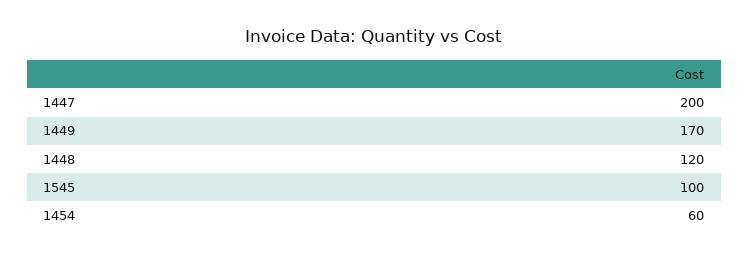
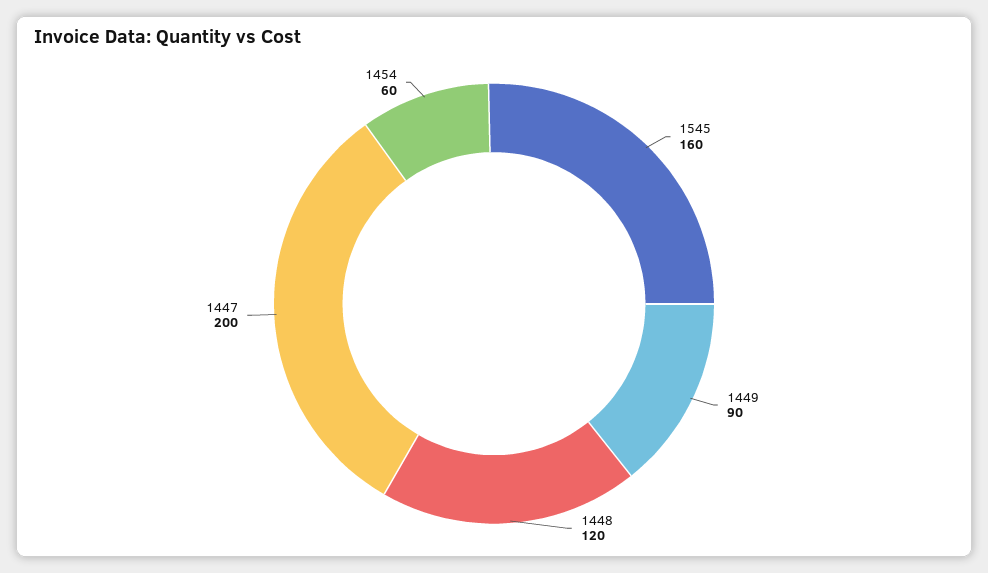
1449: 170 -> 90
1545: 100 -> 160

